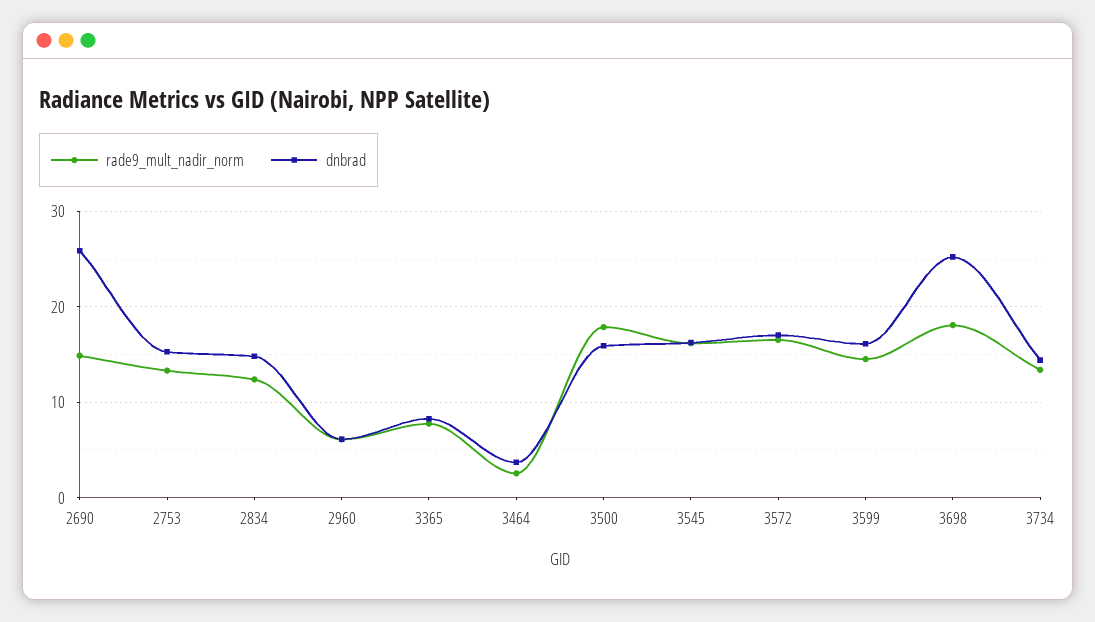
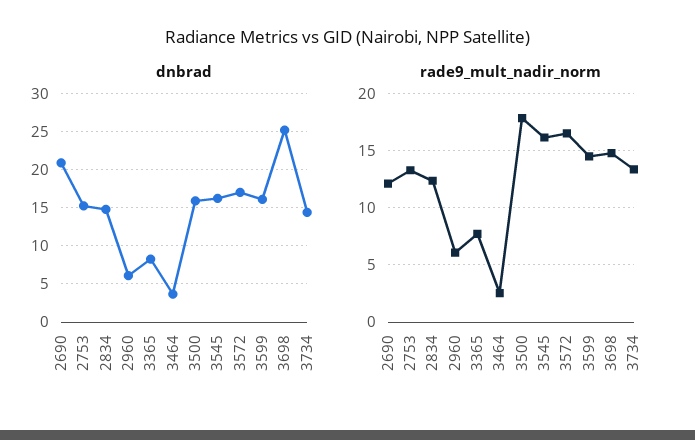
rade9_mult_nadir_norm, 2690: 15 -> 12
dnbrad, 2690: 26 -> 21
rade9_mult_nadir_norm, 3698: 18 -> 15

